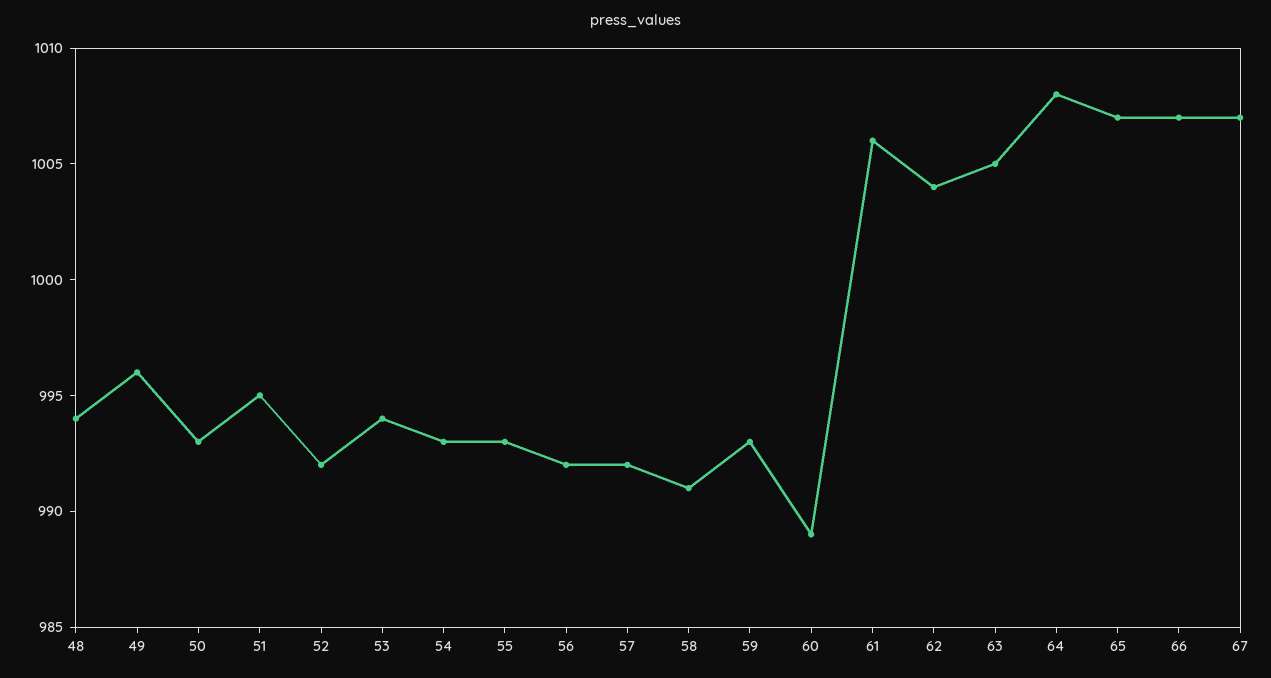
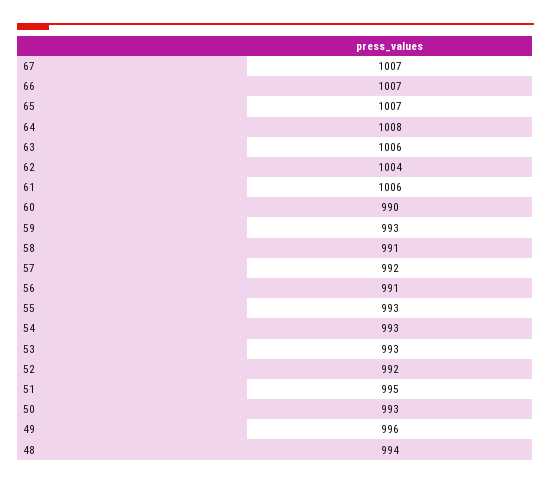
53: 994 -> 993
56: 992 -> 991
60: 989 -> 990
63: 1005 -> 1006

